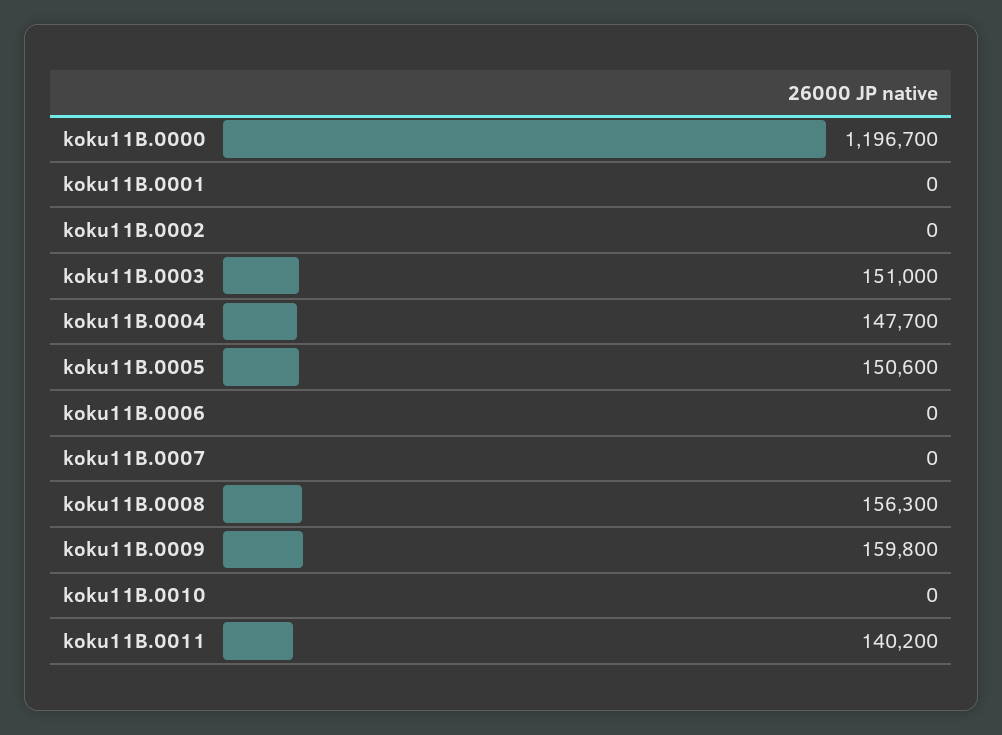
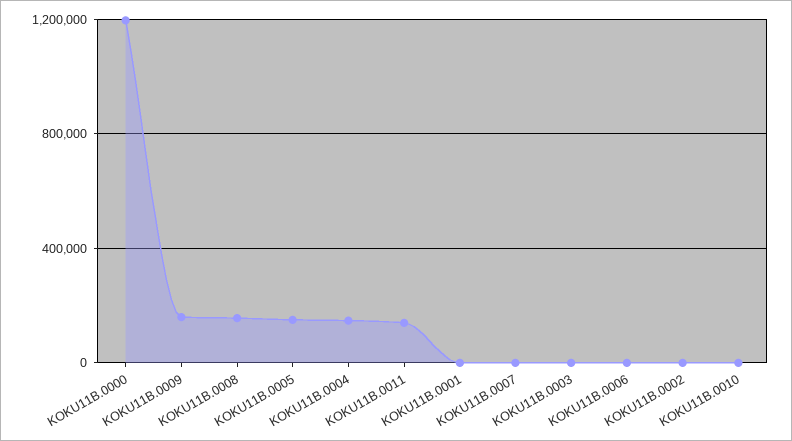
koku11B.0003: 151000 -> 0

